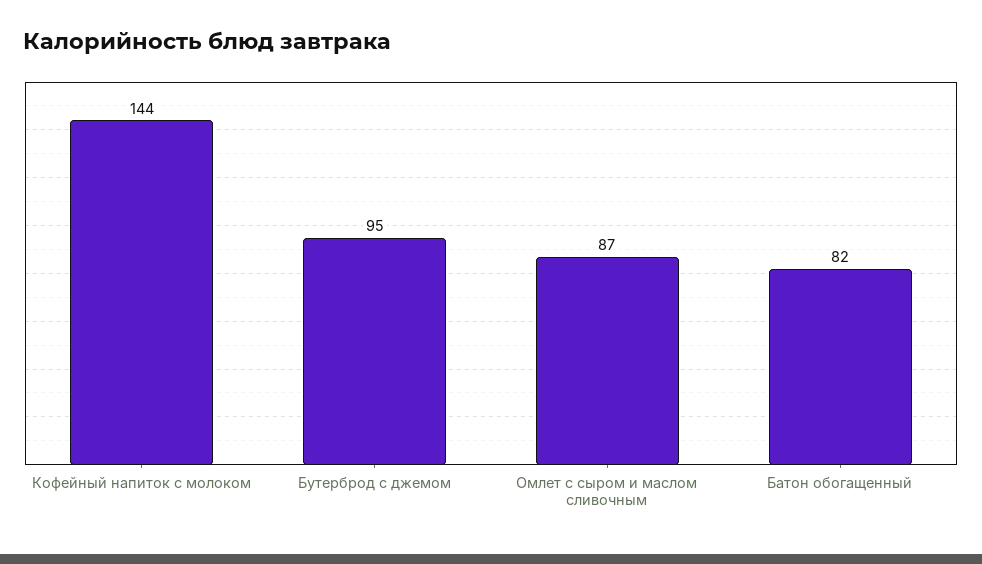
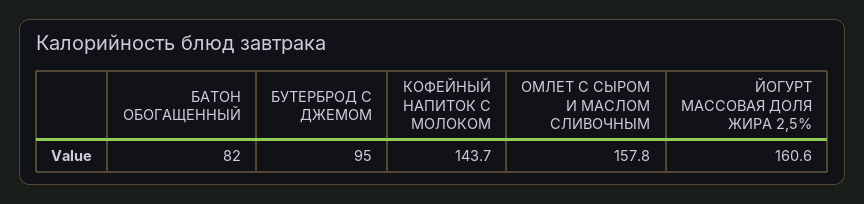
Омлет с сыром и маслом сливочным: 87 -> 157.8
ЙОГУРТ МАССОВАЯ ДОЛЯ ЖИРА 2,5%: none -> 160.6

